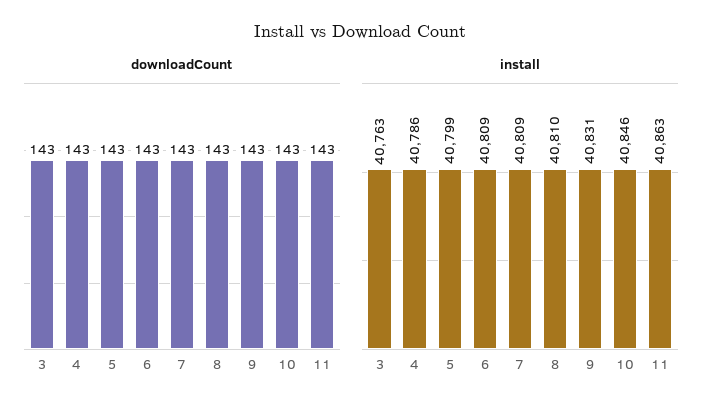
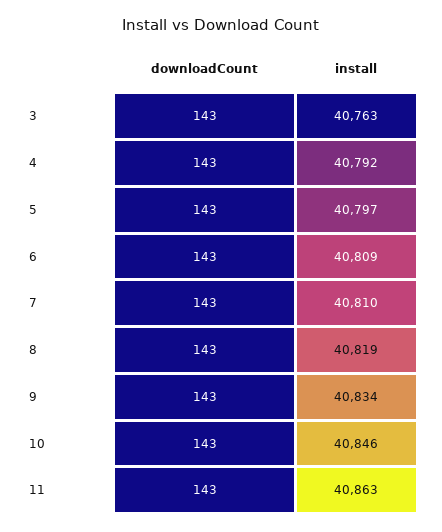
install, 4: 40786 -> 40792
install, 5: 40799 -> 40797
install, 7: 40809 -> 40810
install, 8: 40810 -> 40819
install, 9: 40831 -> 40834

